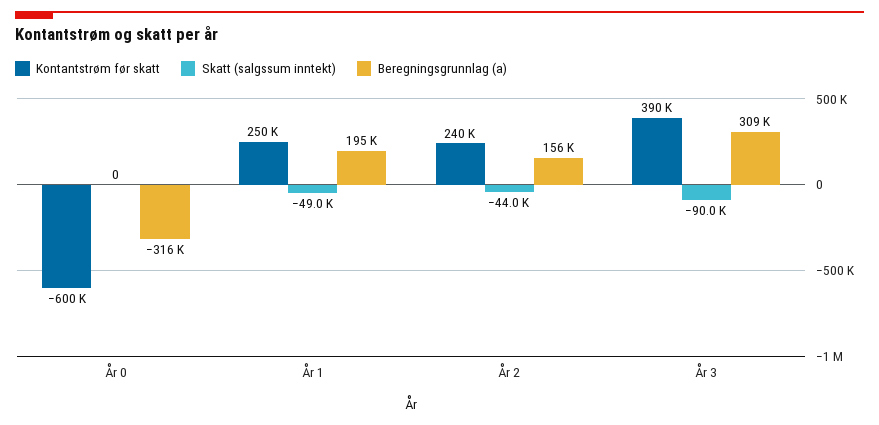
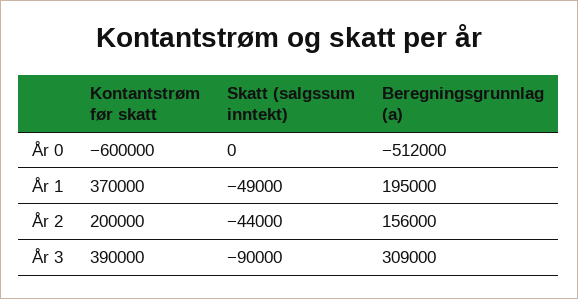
Beregningsgrunnlag (a), År 0: -316000 -> -512000
Kontantstrøm før skatt, År 1: 250000 -> 370000
Kontantstrøm før skatt, År 2: 240000 -> 200000

